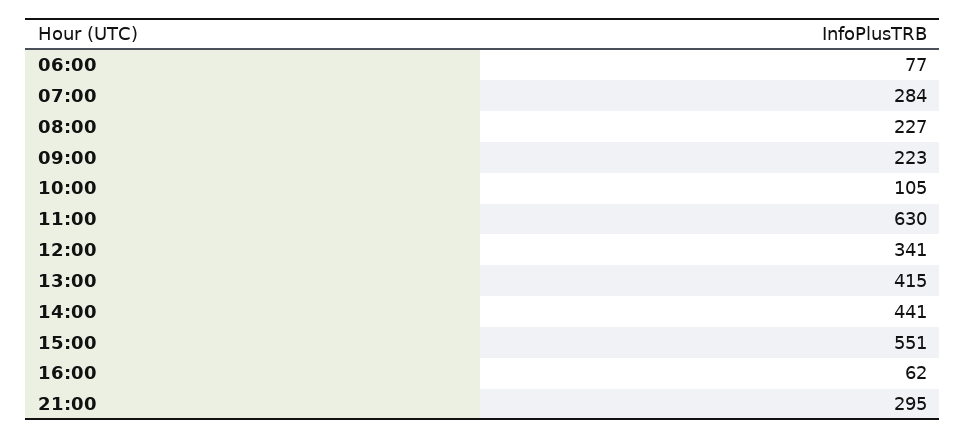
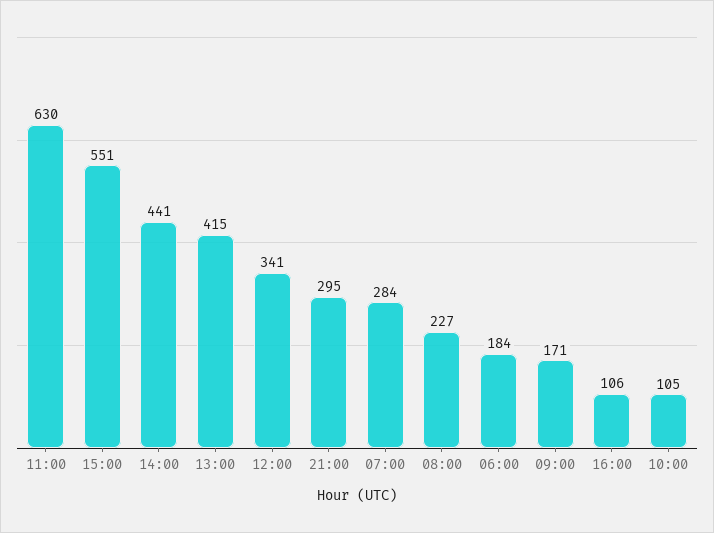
06:00: 77 -> 184
09:00: 223 -> 171
16:00: 62 -> 106

